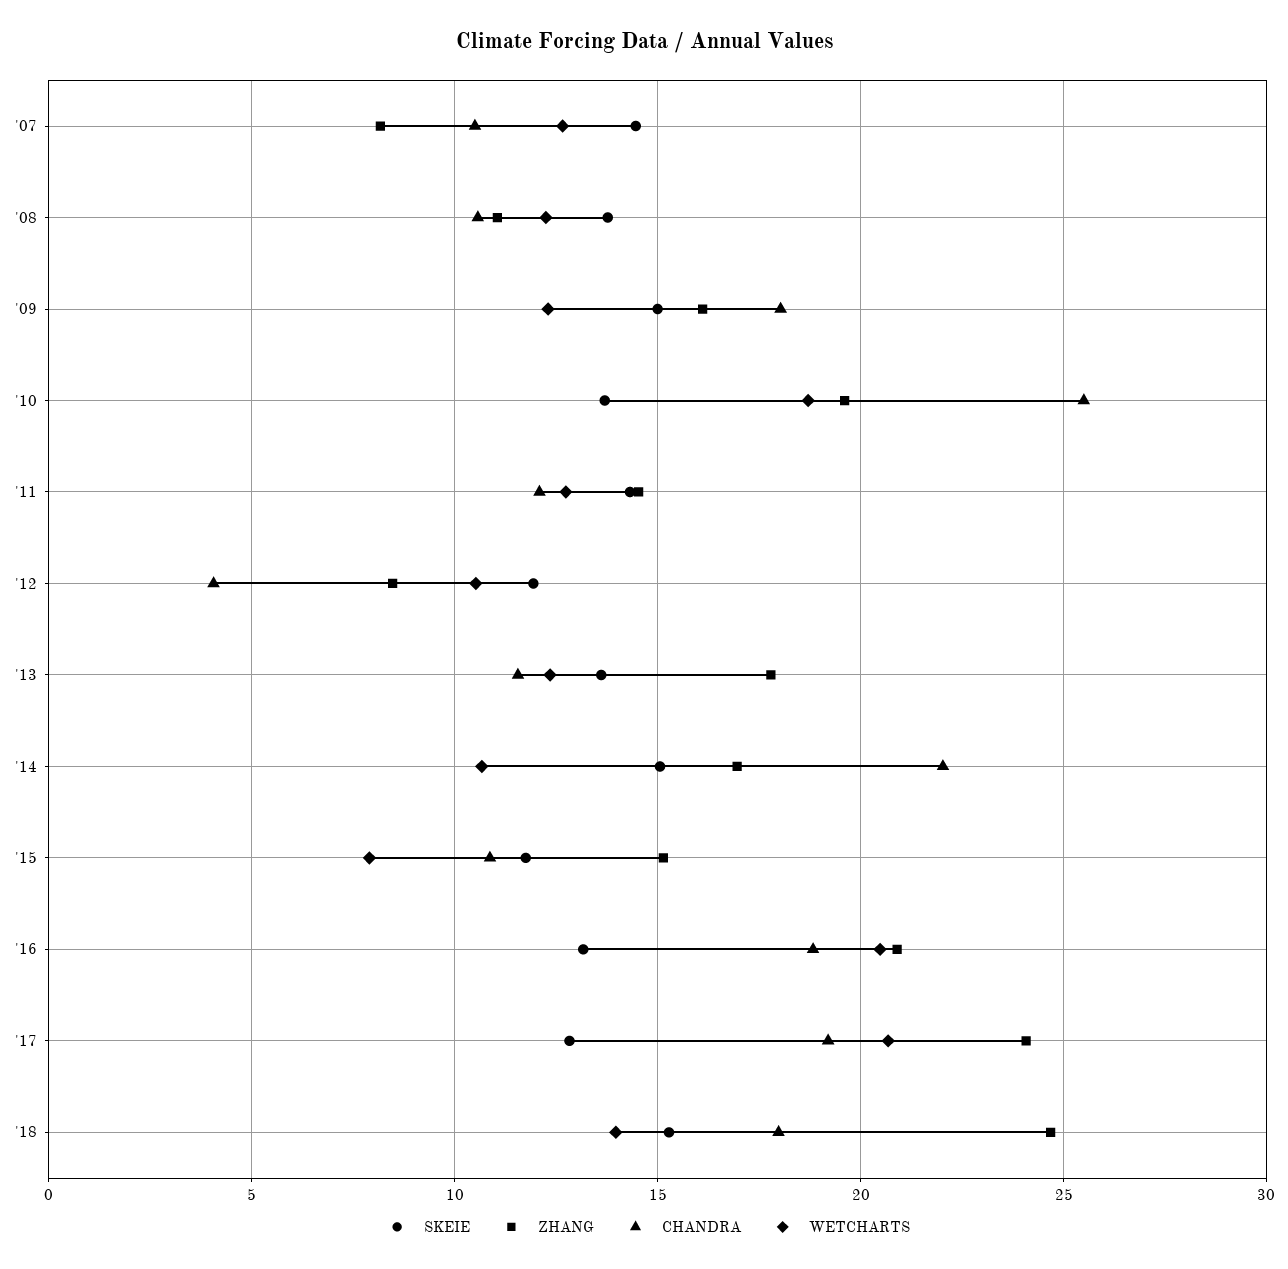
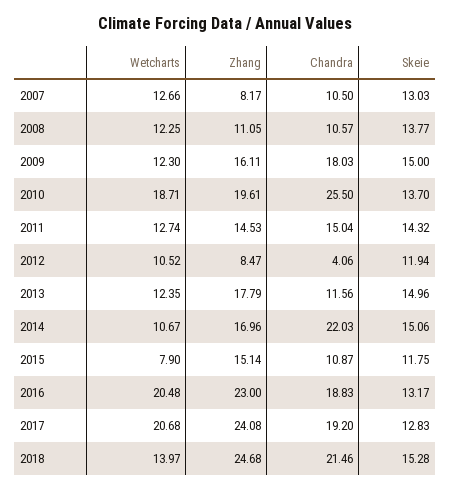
SKEIE, '07: 14.5 -> 13.03
CHANDRA, '11: 12 -> 15.04
SKEIE, '13: 13.5 -> 14.96
ZHANG, '16: 21 -> 23
CHANDRA, '18: 18 -> 21.46

